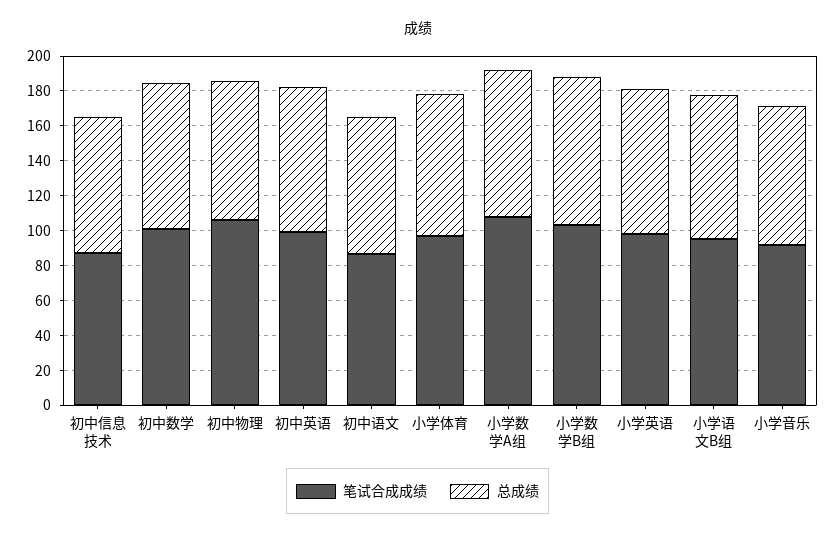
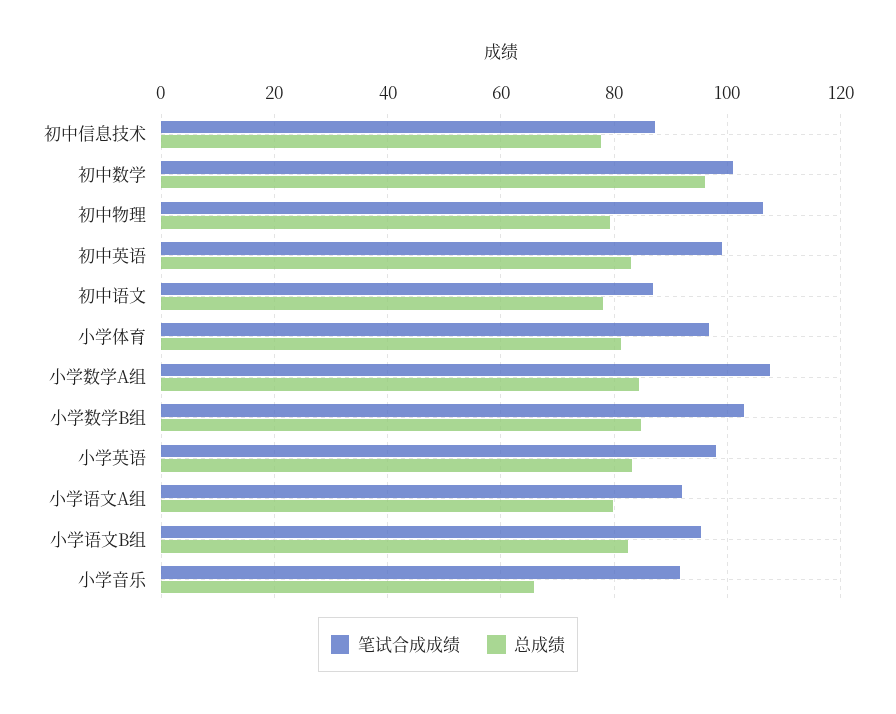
总成绩, 初中数学: 85 -> 96
总成绩, 小学音乐: 80 -> 66
笔试合成成绩, 小学语文A组: none -> 92
总成绩, 小学语文A组: none -> 80

